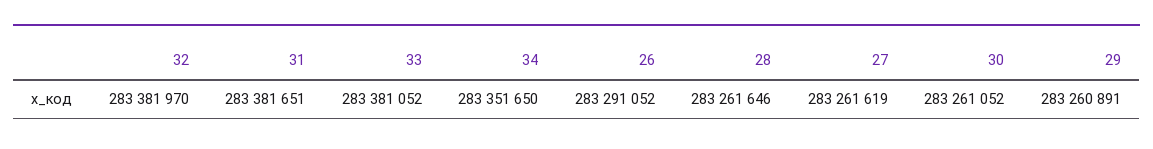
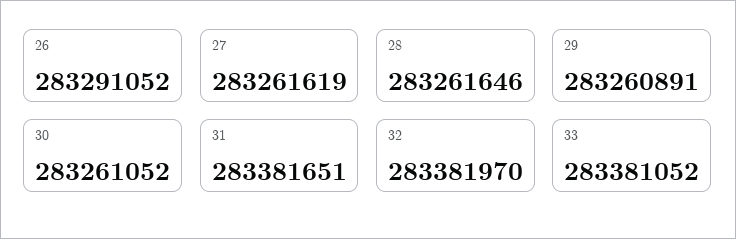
34: 283351650 -> none

